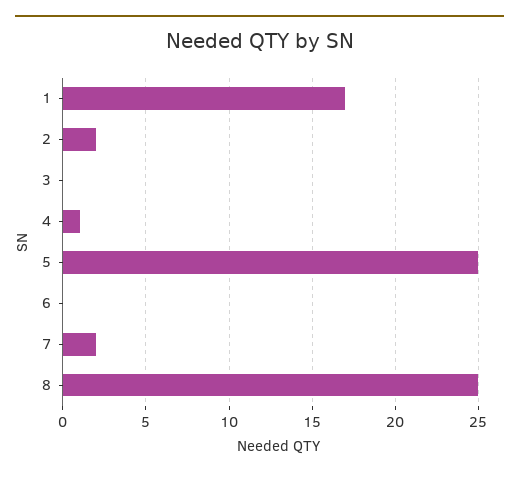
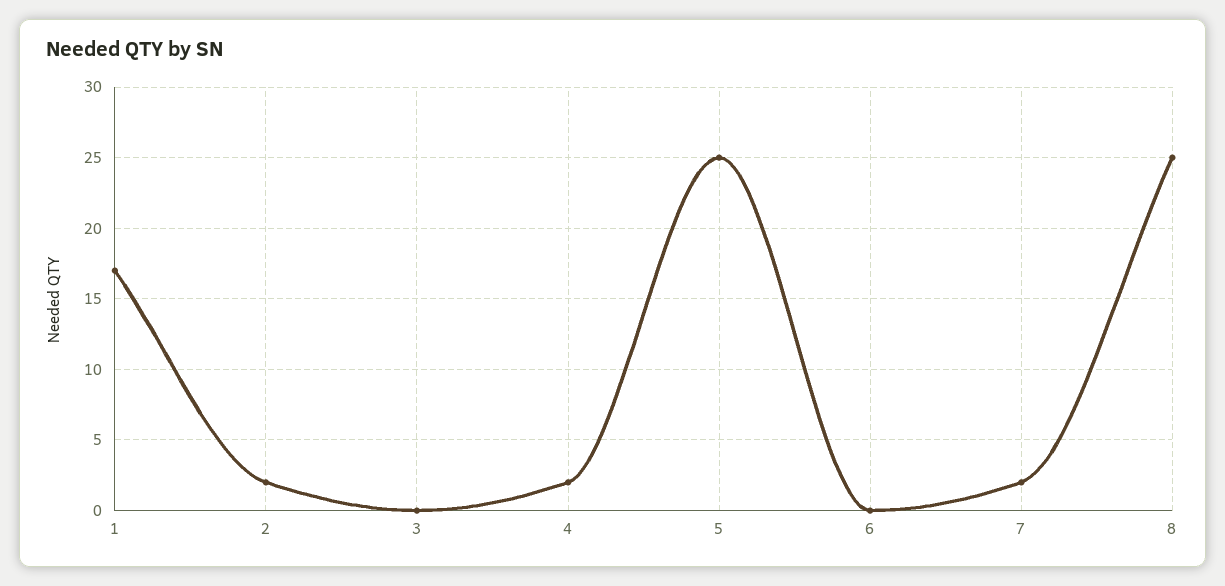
4: 1 -> 2

